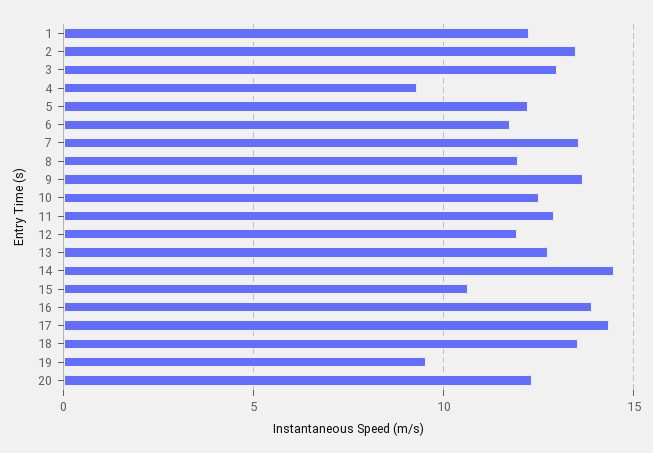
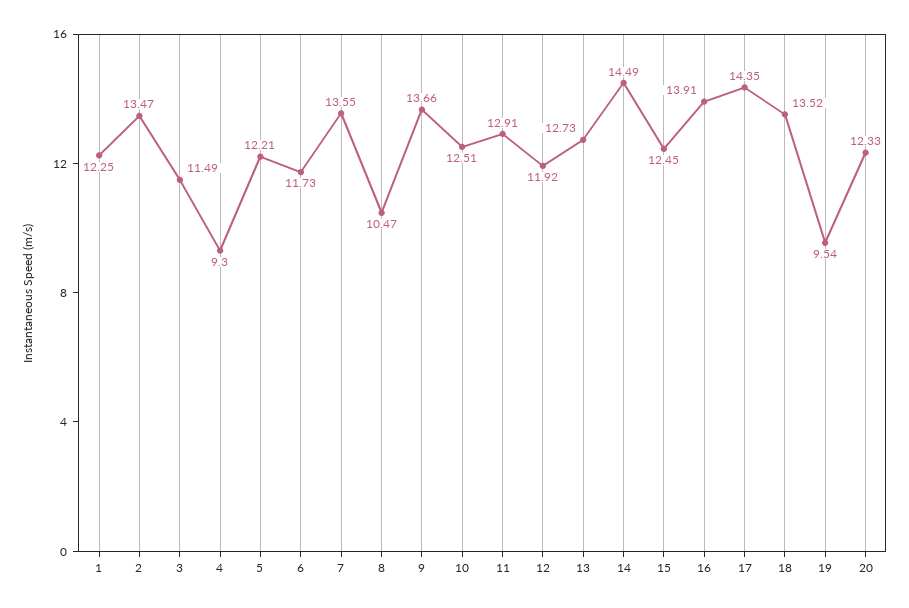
3: 13 -> 11.49
8: 12 -> 10.47
15: 10.5 -> 12.45

